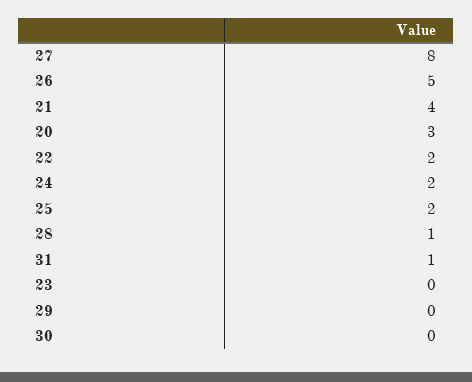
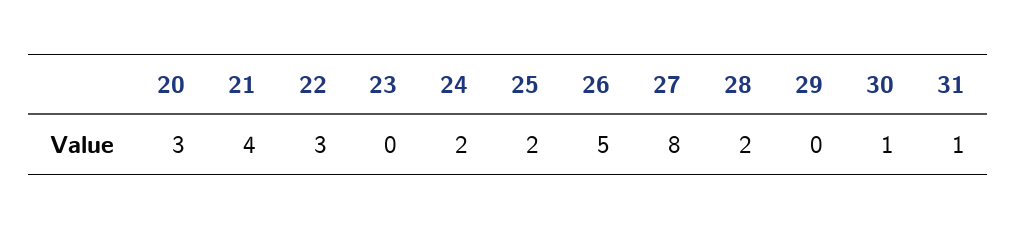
22: 2 -> 3
28: 1 -> 2
30: 0 -> 1

